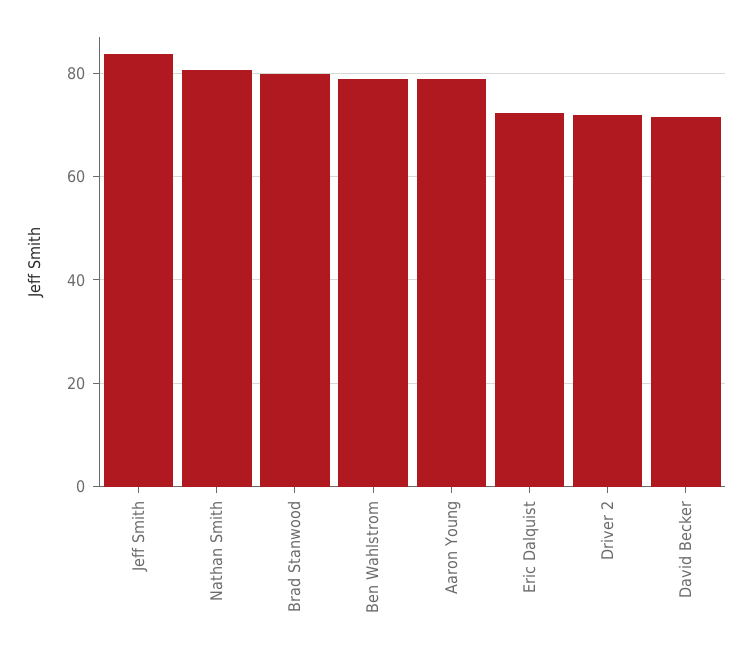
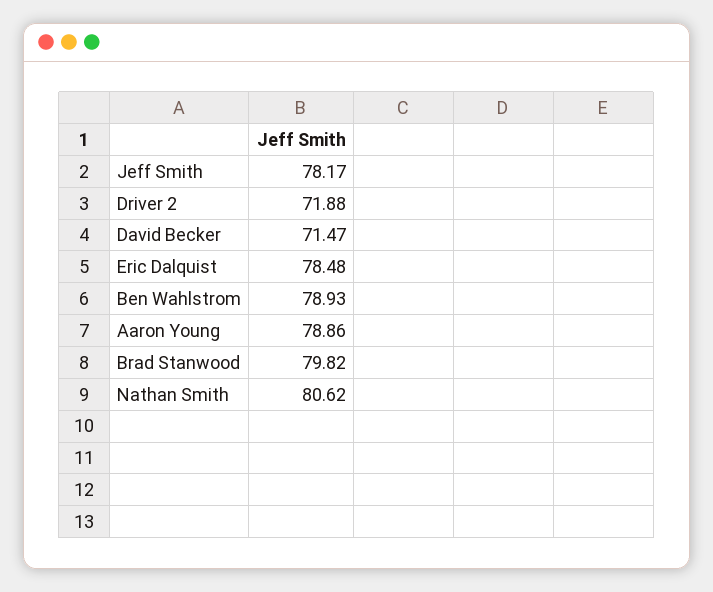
Jeff Smith: 84 -> 78.17
Eric Dalquist: 72 -> 78.48

